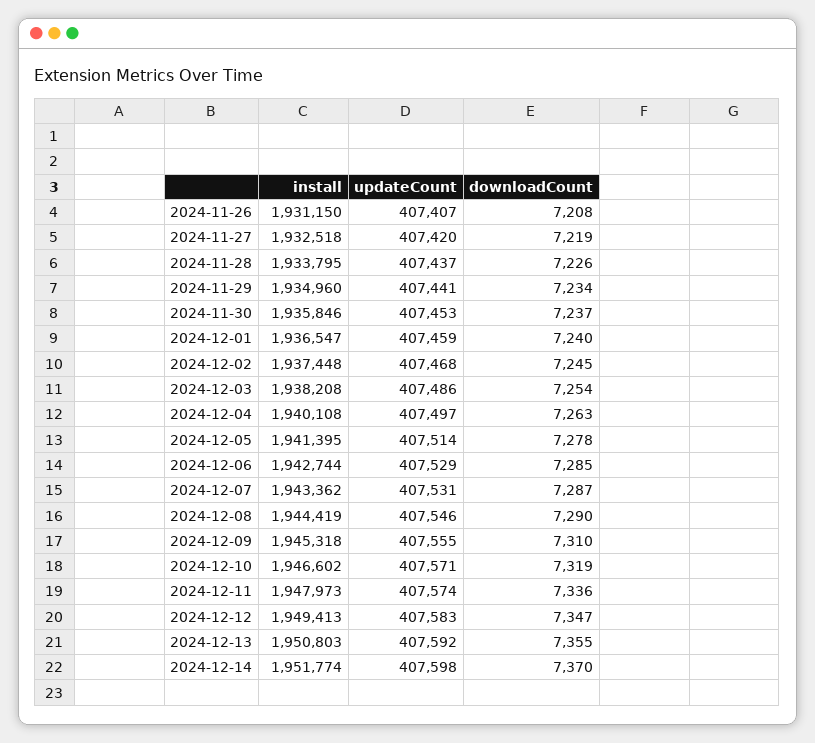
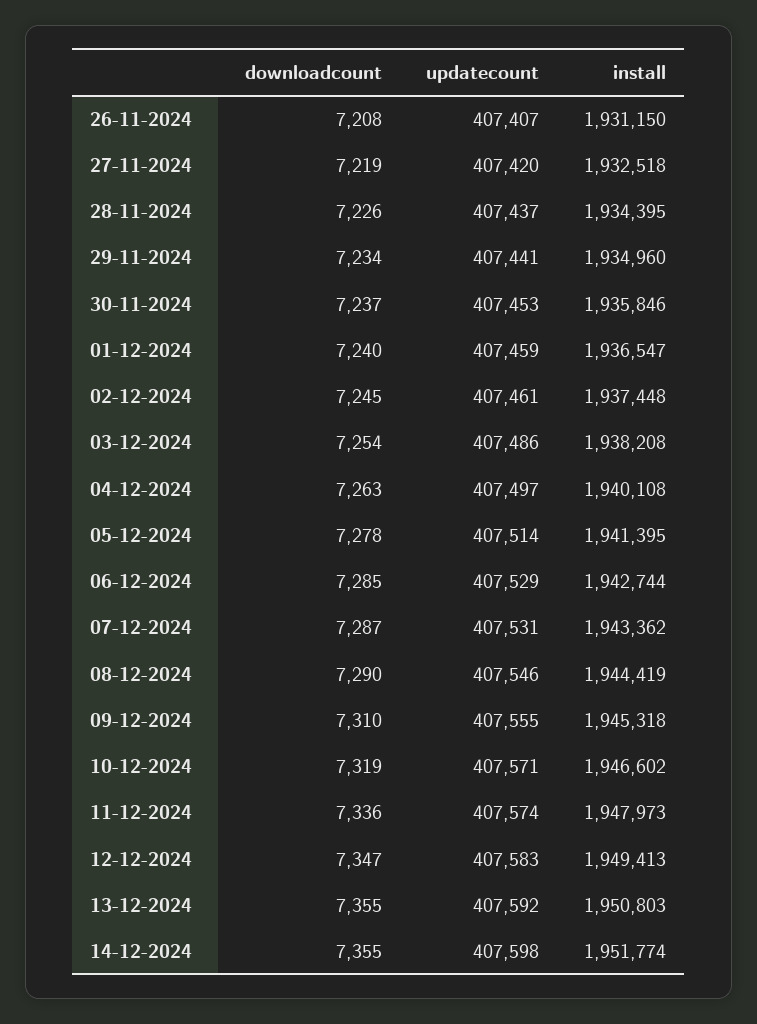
install, 2024-11-28: 1933795 -> 1934395
updateCount, 2024-12-02: 407468 -> 407461
downloadCount, 2024-12-14: 7370 -> 7355

